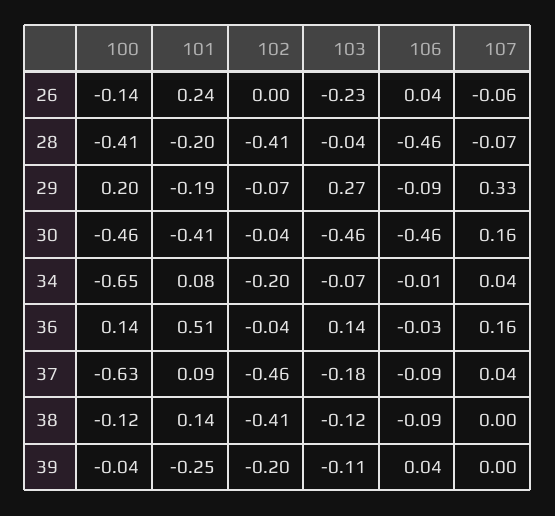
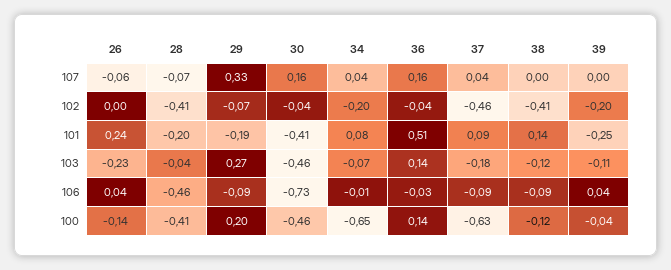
106, 30: -0.46 -> -0.73

